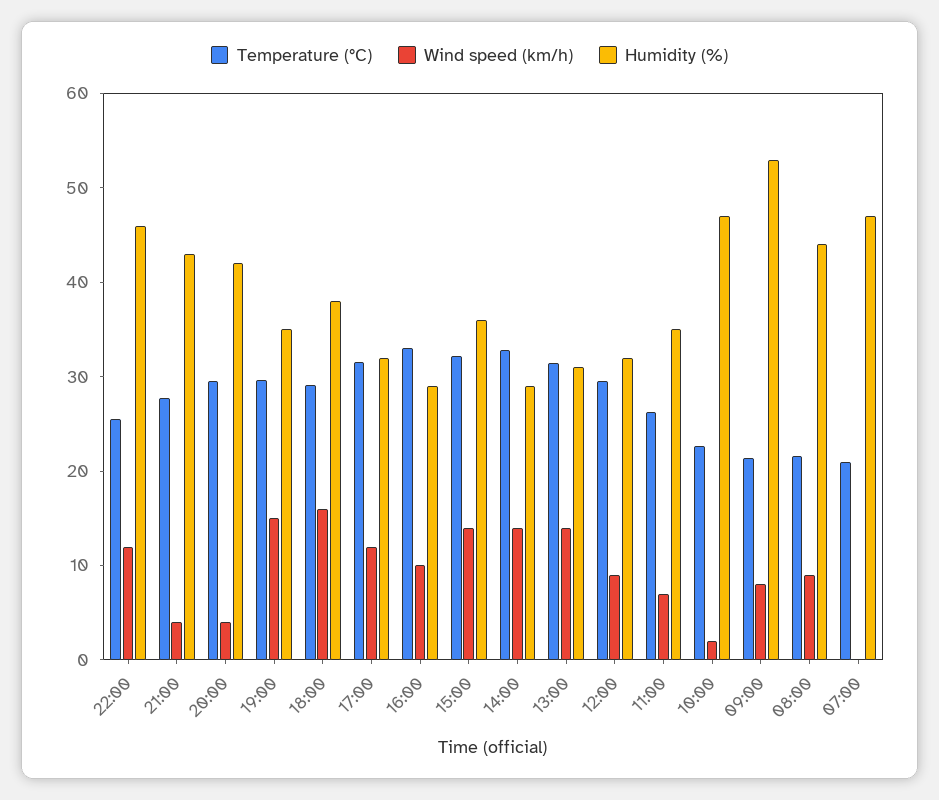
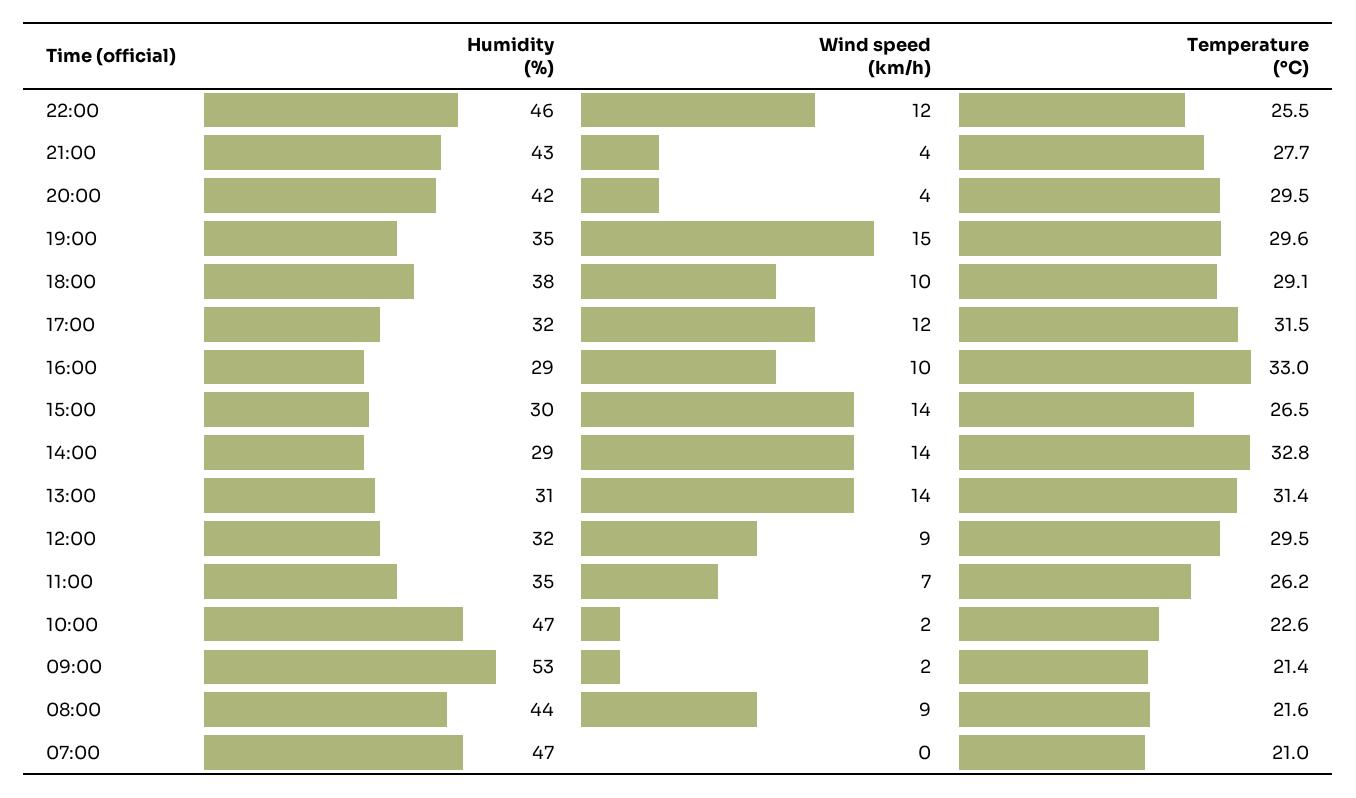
Wind speed (km/h), 18:00: 16 -> 10
Temperature (°C), 15:00: 32 -> 26.5
Humidity (%), 15:00: 36 -> 30
Wind speed (km/h), 09:00: 8 -> 2

